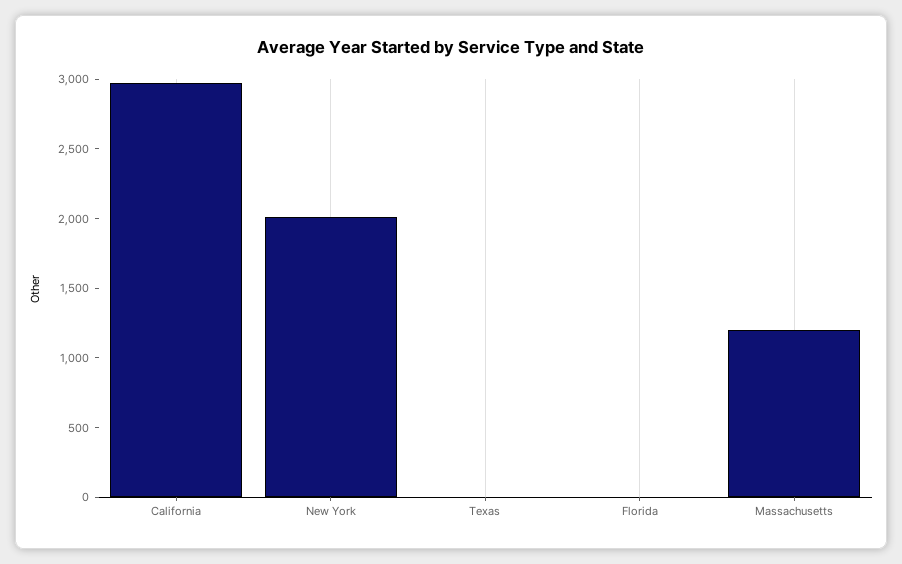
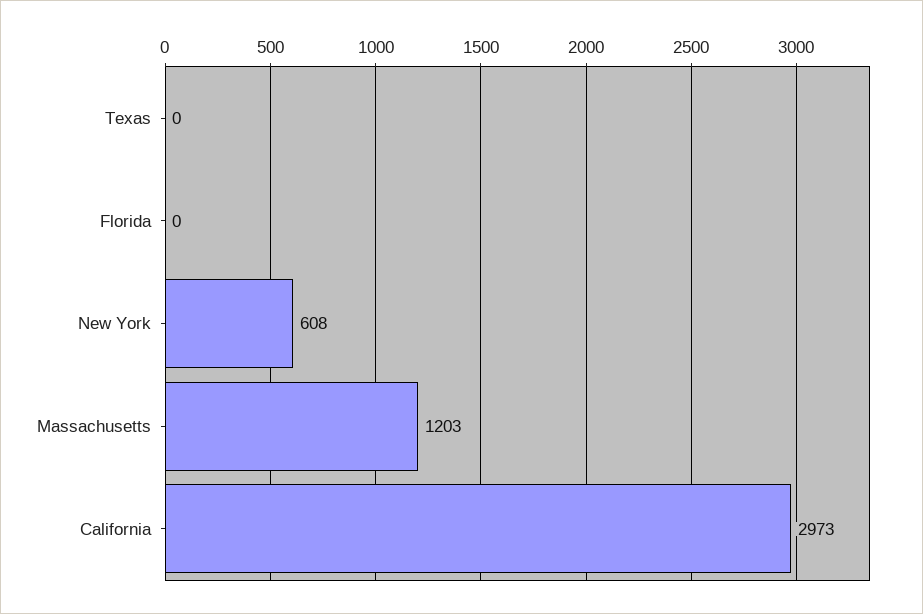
New York: 2000 -> 608

